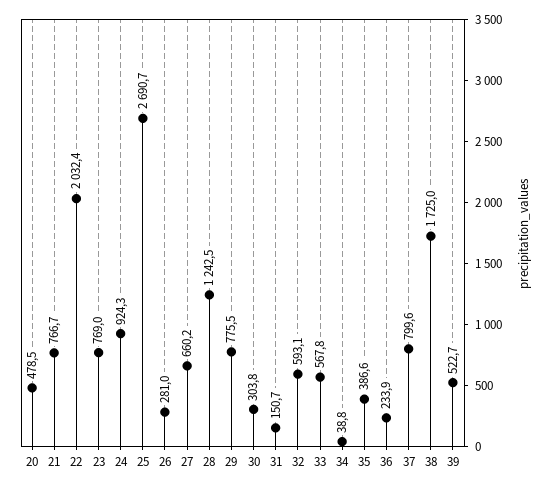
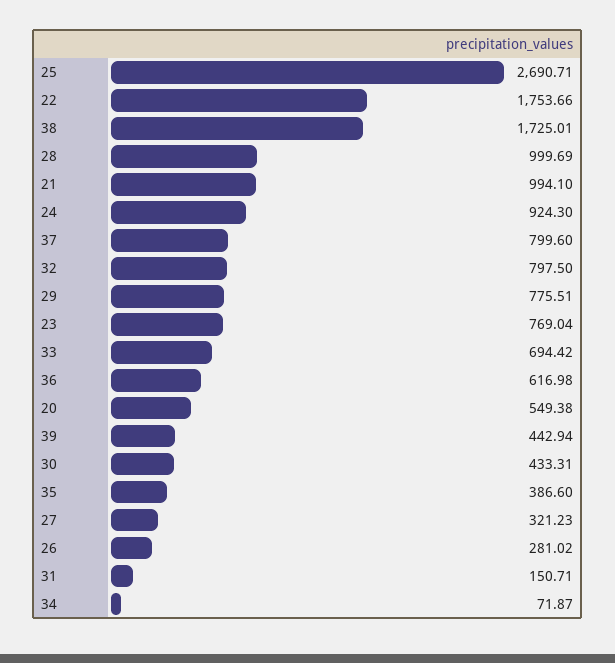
20: 478.5 -> 549.38
21: 766.7 -> 994.1
22: 2032.4 -> 1753.66
27: 660.2 -> 321.23
28: 1242.5 -> 999.69
30: 303.8 -> 433.31
32: 593.1 -> 797.5
33: 567.8 -> 694.42
34: 38.8 -> 71.87
36: 233.9 -> 616.98
39: 522.7 -> 442.94

